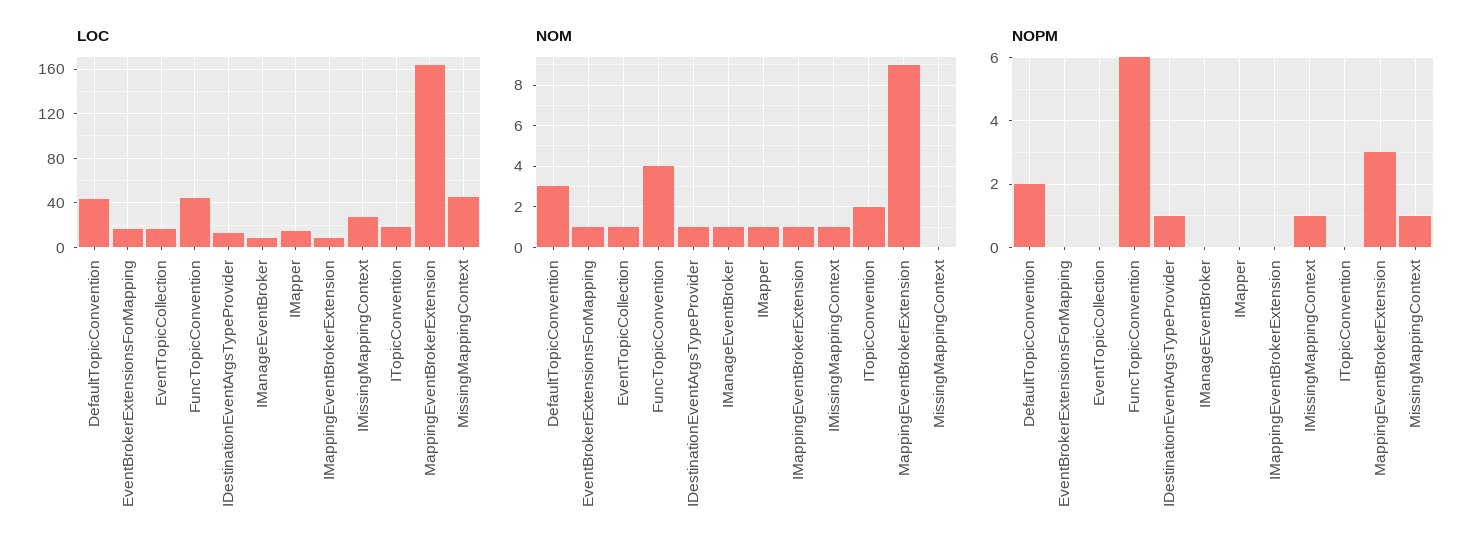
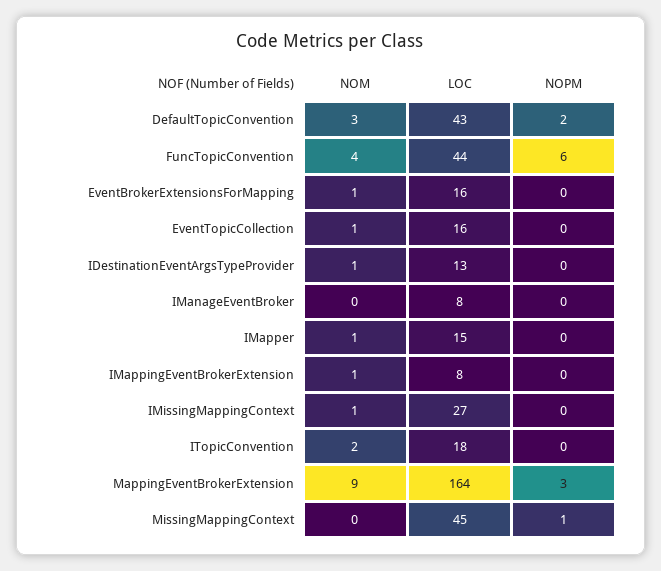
NOM, IManageEventBroker: 1 -> 0
NOPM, IDestinationEventArgsTypeProvider: 1 -> 0
NOPM, IMissingMappingContext: 1 -> 0

